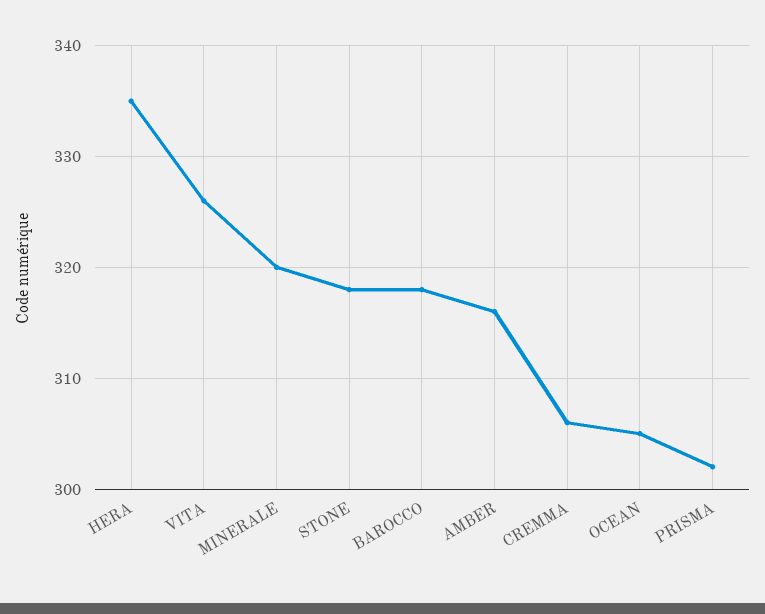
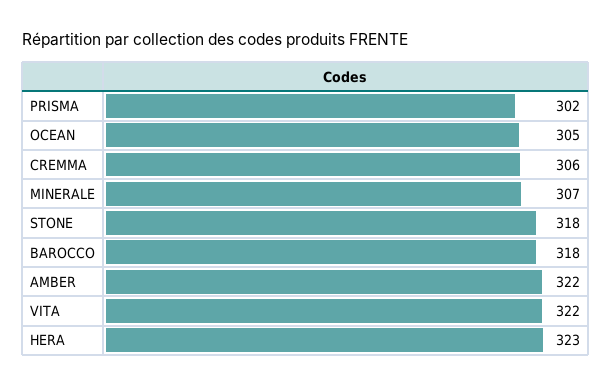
HERA: 335 -> 323
VITA: 326 -> 322
MINERALE: 320 -> 307
AMBER: 316 -> 322

